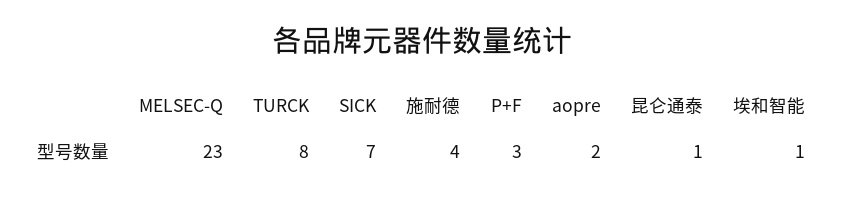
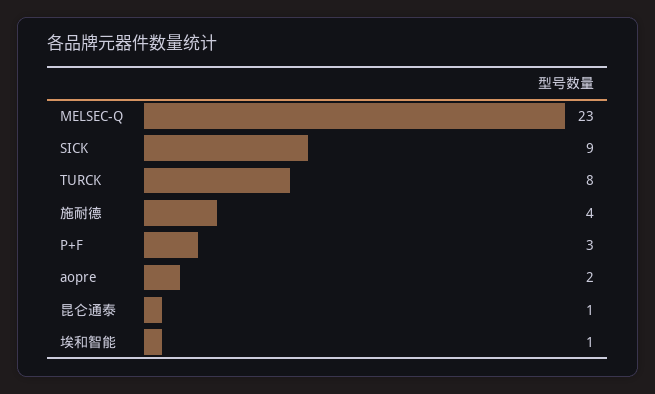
SICK: 7 -> 9

